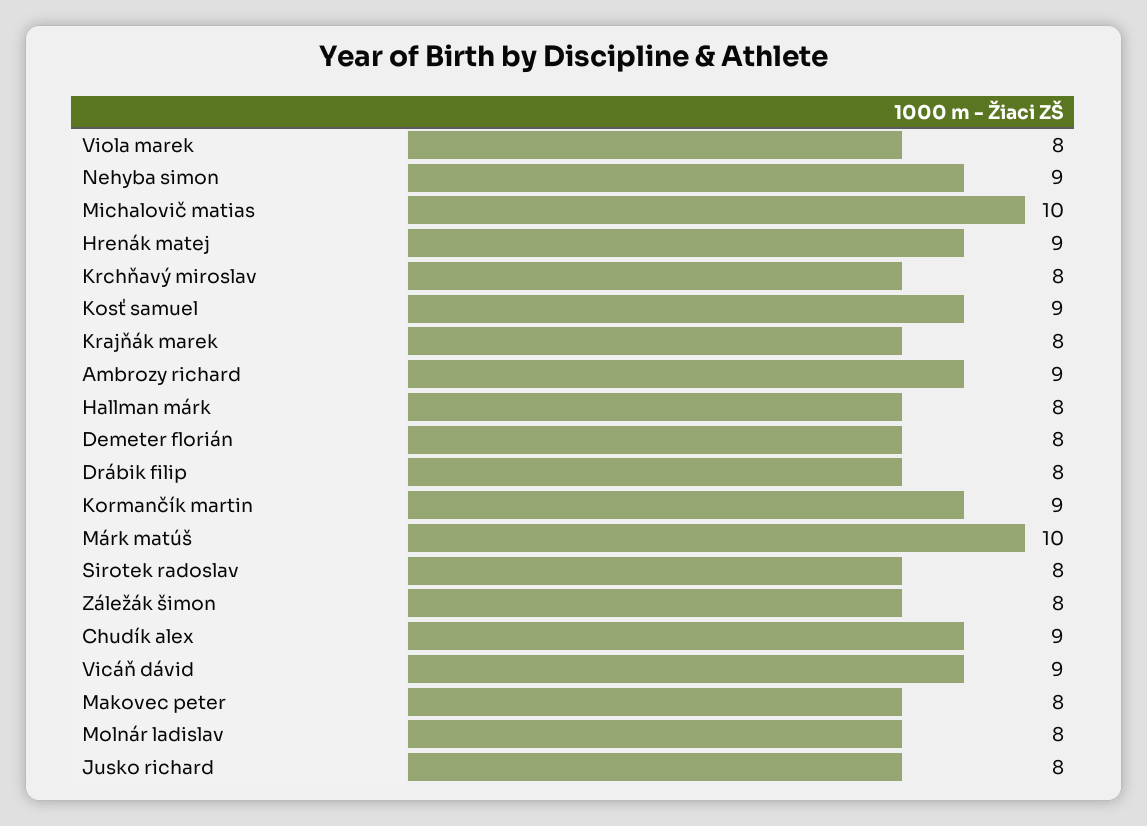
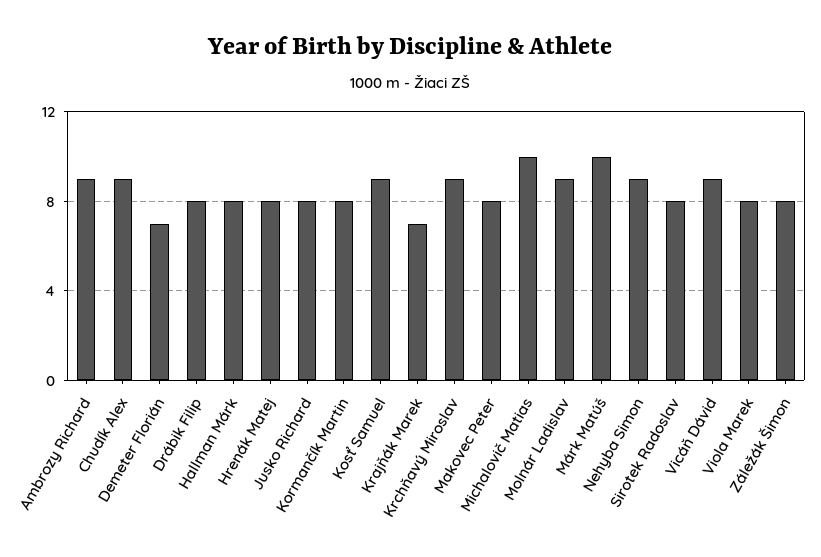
Hrenák matej: 9 -> 8
Krchňavý miroslav: 8 -> 9
Krajňák marek: 8 -> 7
Demeter florián: 8 -> 7
Kormančík martin: 9 -> 8
Molnár ladislav: 8 -> 9

